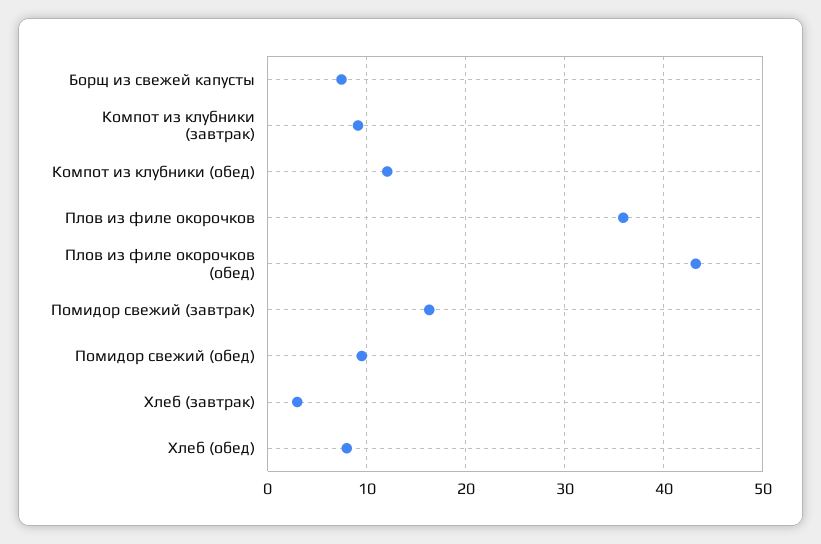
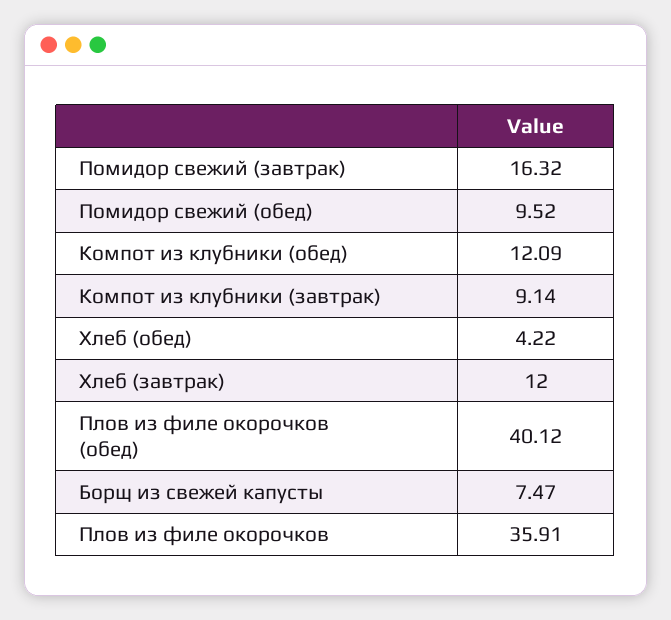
Плов из филе окорочков (обед): 43 -> 40.12
Хлеб (завтрак): 3 -> 12
Хлеб (обед): 8 -> 4.22

